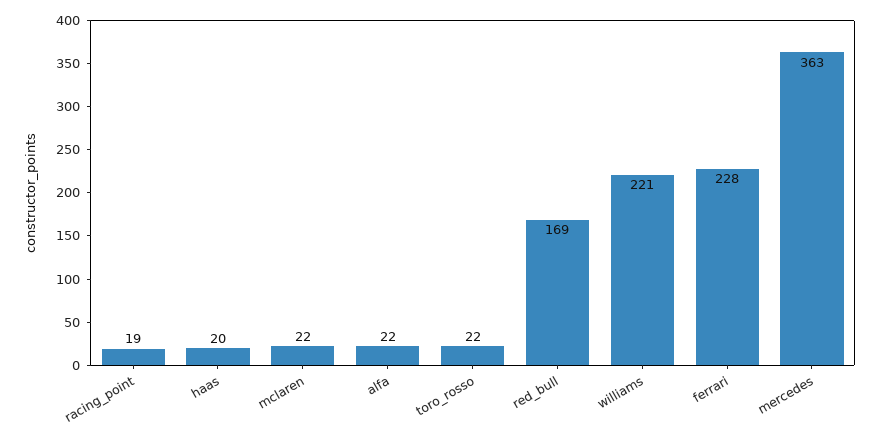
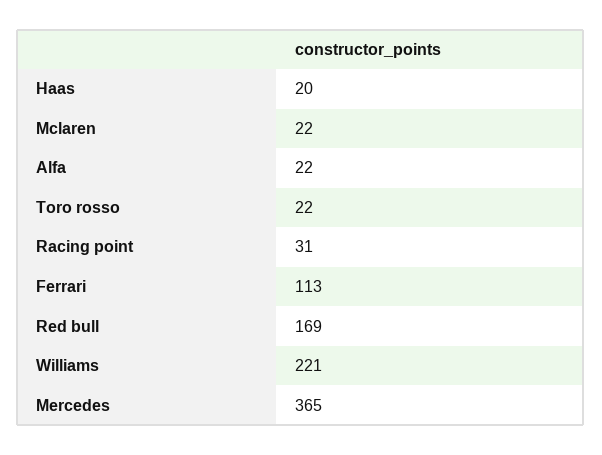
racing_point: 19 -> 31
ferrari: 228 -> 113
mercedes: 363 -> 365

